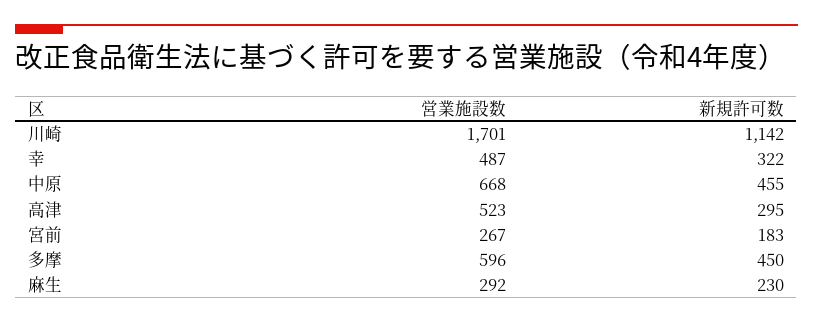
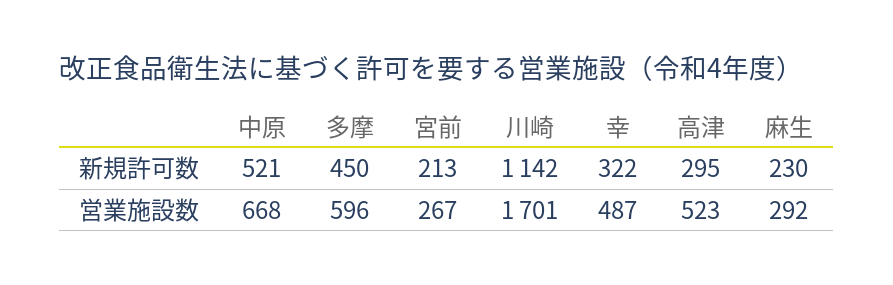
新規許可数, 中原: 455 -> 521
新規許可数, 宮前: 183 -> 213

